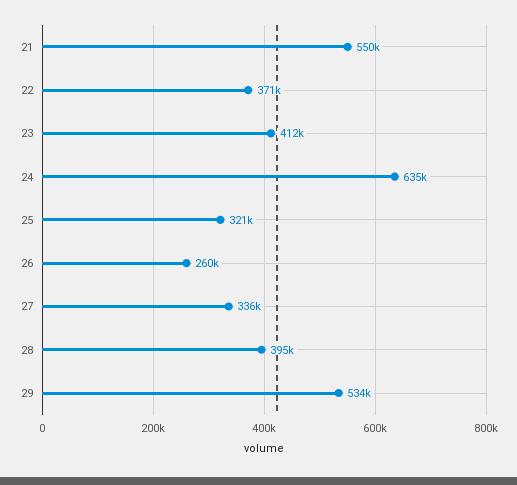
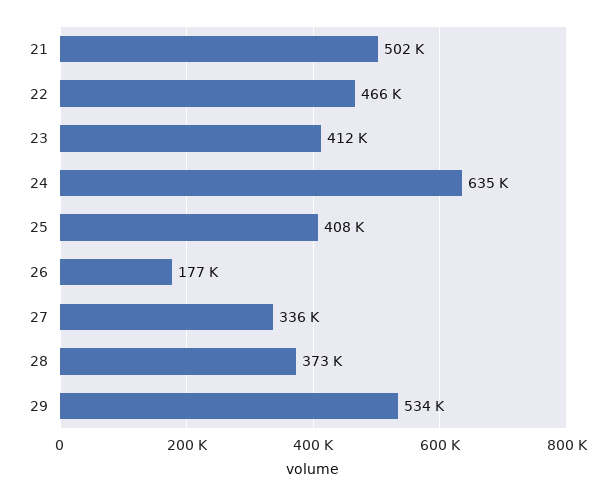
21: 550000 -> 502000
22: 371000 -> 466000
25: 321000 -> 408000
26: 260000 -> 177000
28: 395000 -> 373000

